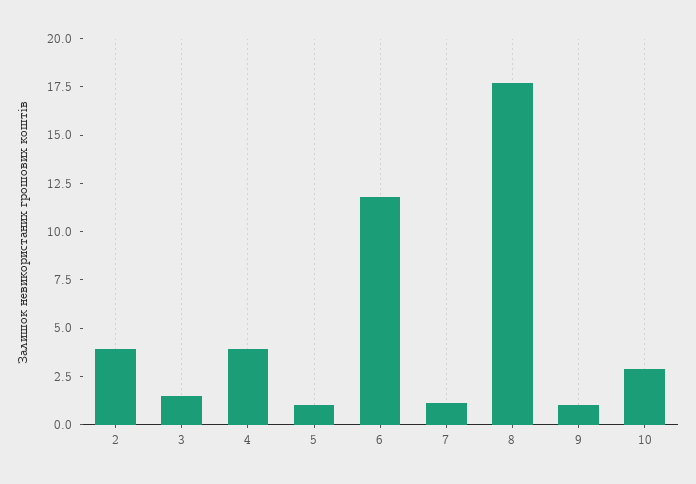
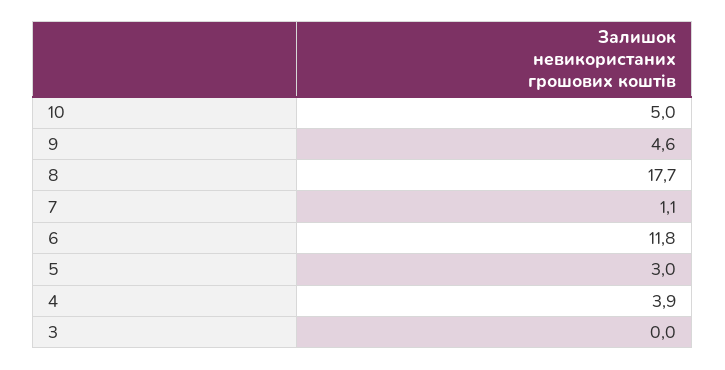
2: 4 -> none
3: 1.5 -> 0
5: 1 -> 3
9: 1 -> 4.6
10: 3 -> 5

